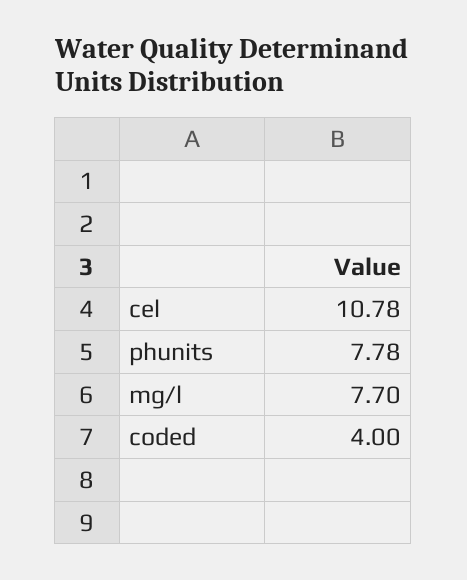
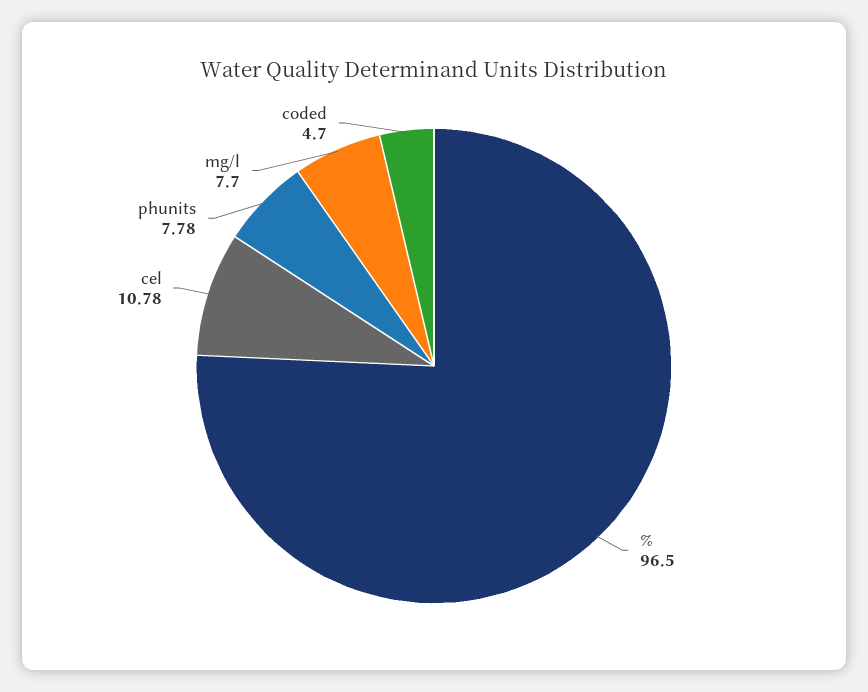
coded: 4 -> 4.7
%: none -> 96.5

